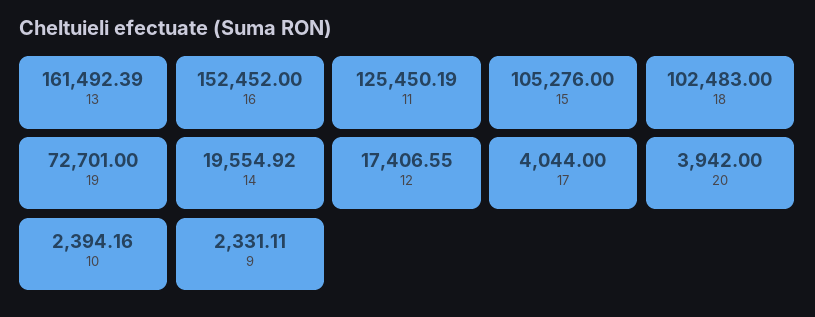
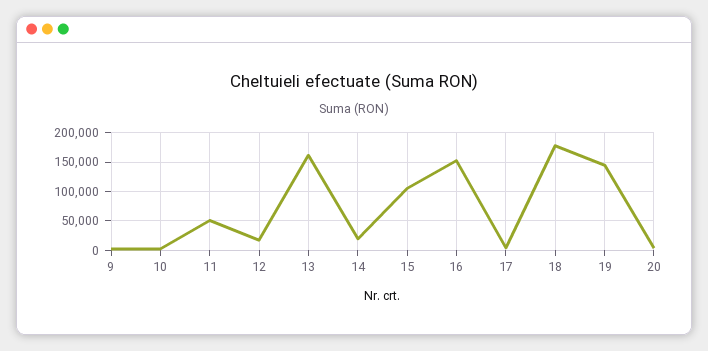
11: 125450.19 -> 50000
18: 102483 -> 175000
19: 72701 -> 150000

